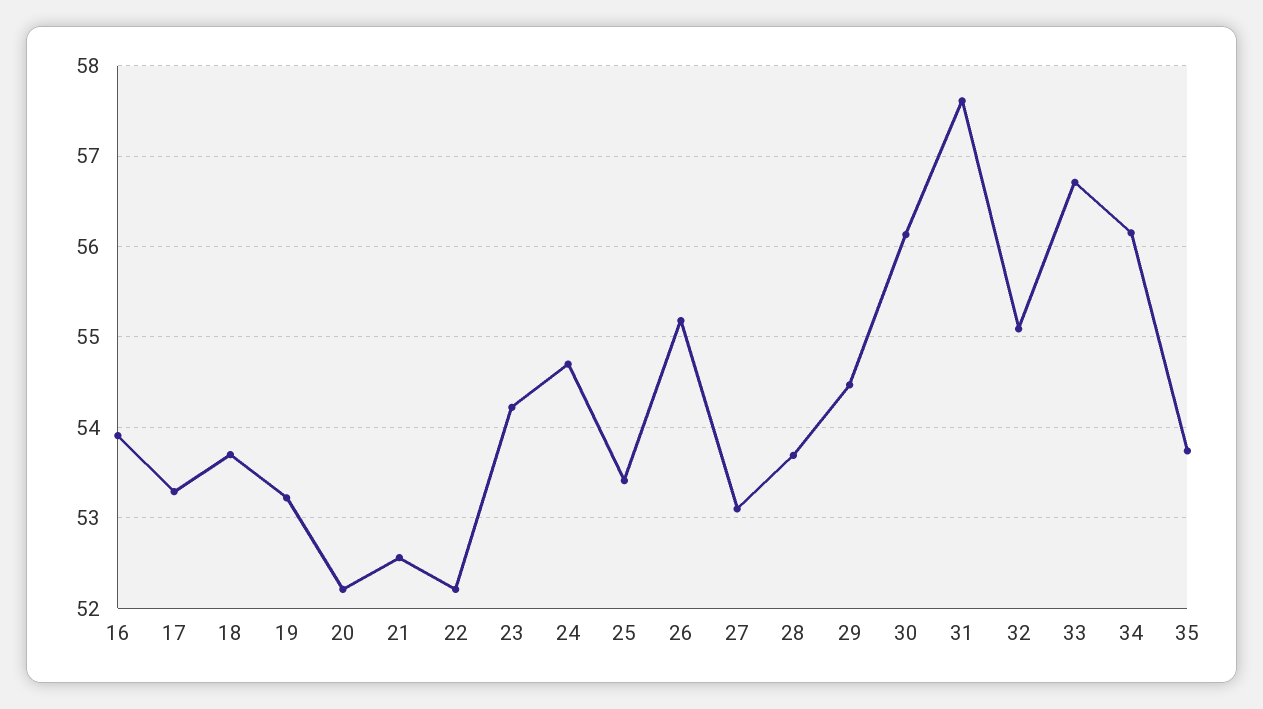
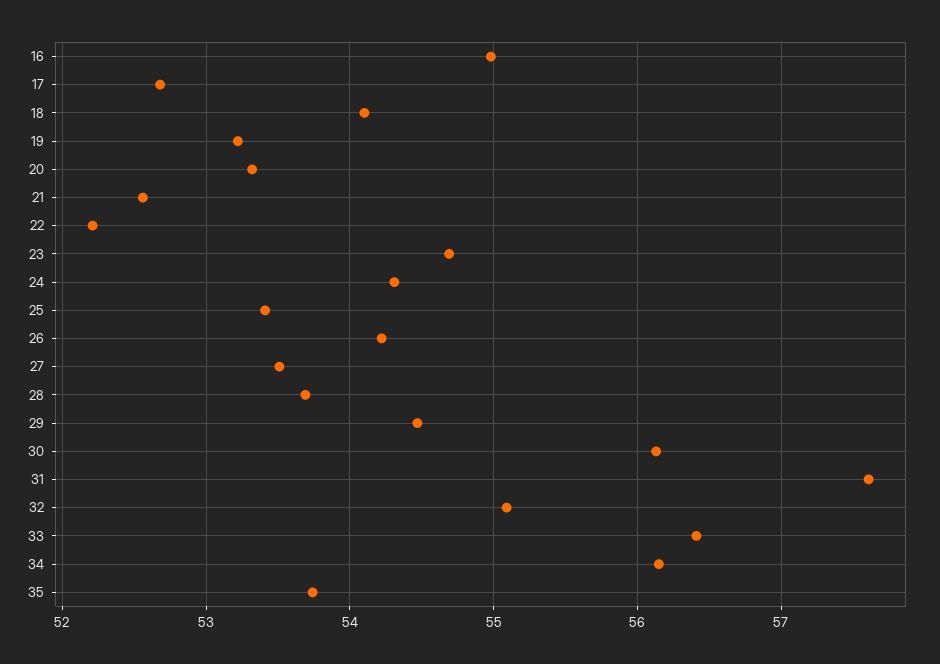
16: 53.9 -> 55
17: 53.3 -> 52.7
18: 53.7 -> 54.1
20: 52.2 -> 53.3
23: 54.2 -> 54.7
24: 54.7 -> 54.3
26: 55.2 -> 54.2
27: 53.1 -> 53.5
33: 56.7 -> 56.4

